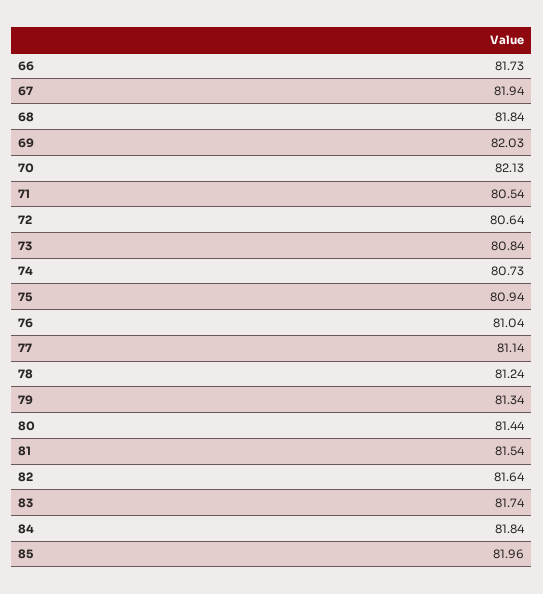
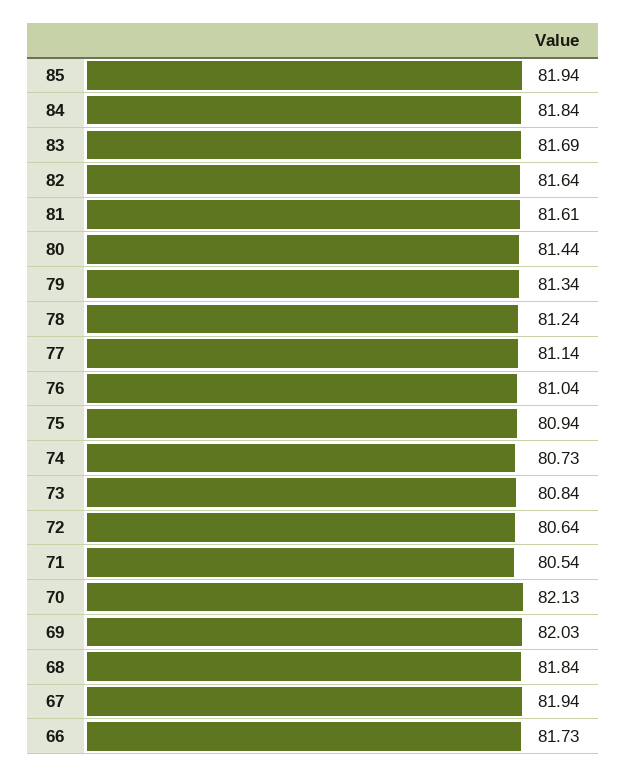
81: 81.54 -> 81.61
83: 81.74 -> 81.69
85: 81.96 -> 81.94

